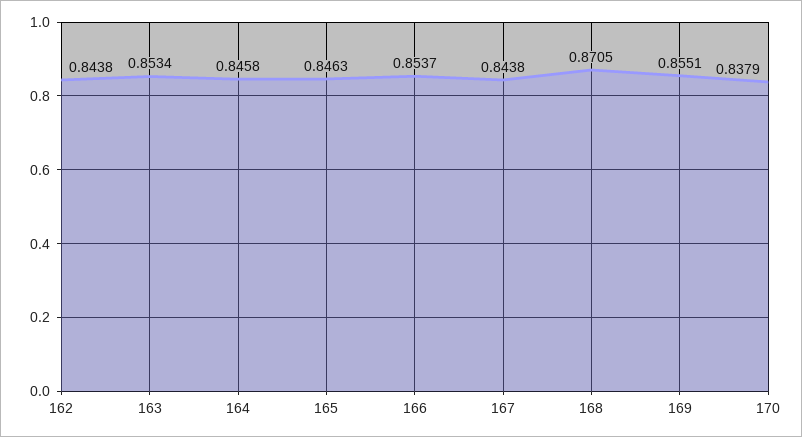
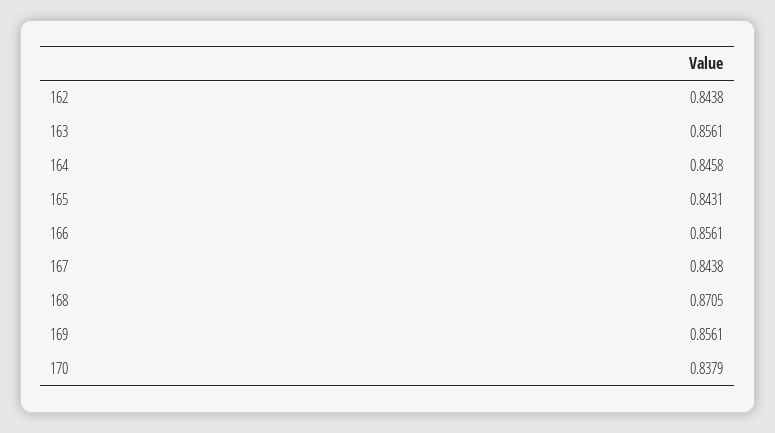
163: 0.8534 -> 0.8561
165: 0.8463 -> 0.8431
166: 0.8537 -> 0.8561
169: 0.8551 -> 0.8561

